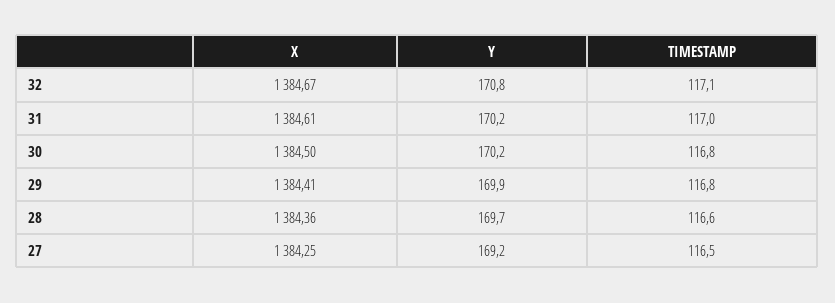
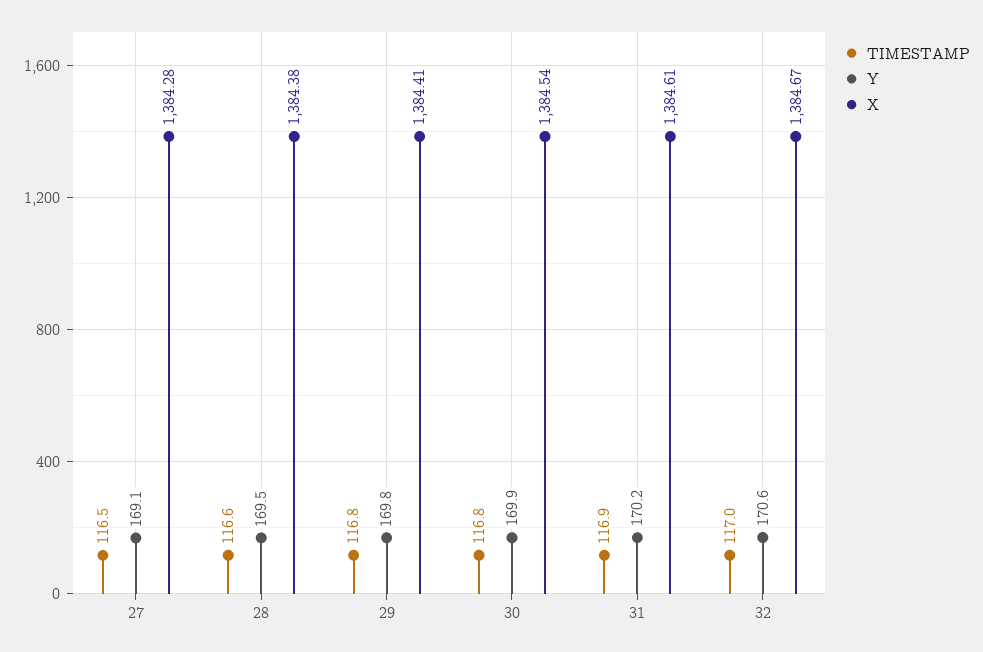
Y, 32: 170.8 -> 170.6
TIMESTAMP, 32: 117.1 -> 117
TIMESTAMP, 31: 117 -> 116.9
X, 30: 1384.5 -> 1384.54
Y, 30: 170.2 -> 169.9
Y, 29: 169.9 -> 169.8
X, 28: 1384.36 -> 1384.38
Y, 28: 169.7 -> 169.5
X, 27: 1384.25 -> 1384.28
Y, 27: 169.2 -> 169.1

